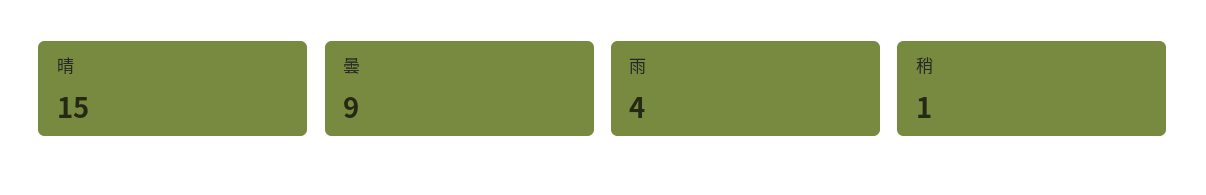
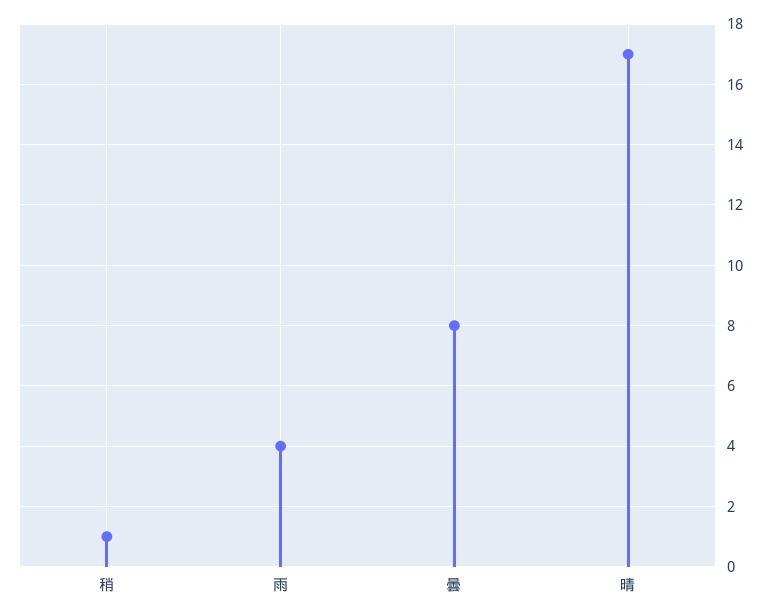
晴: 15 -> 17
曇: 9 -> 8

